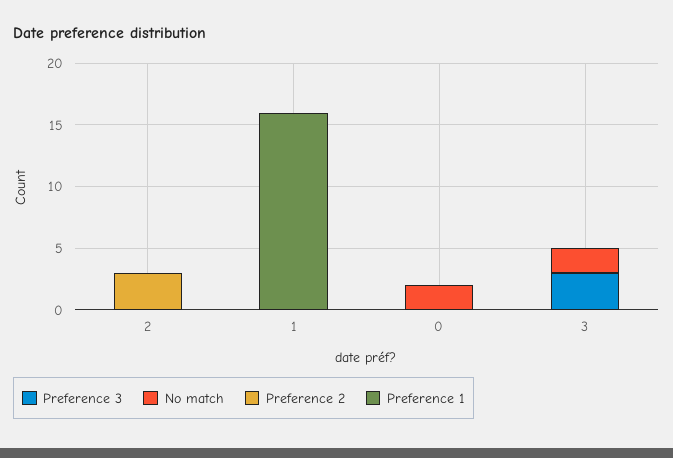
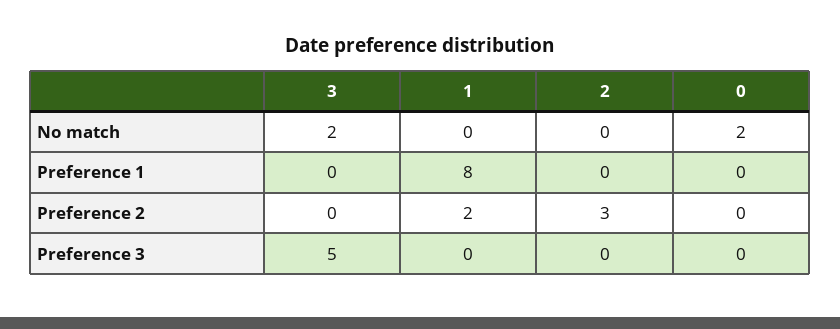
Preference 2, 1: 0 -> 2
Preference 1, 1: 16 -> 8
Preference 3, 3: 3 -> 5

